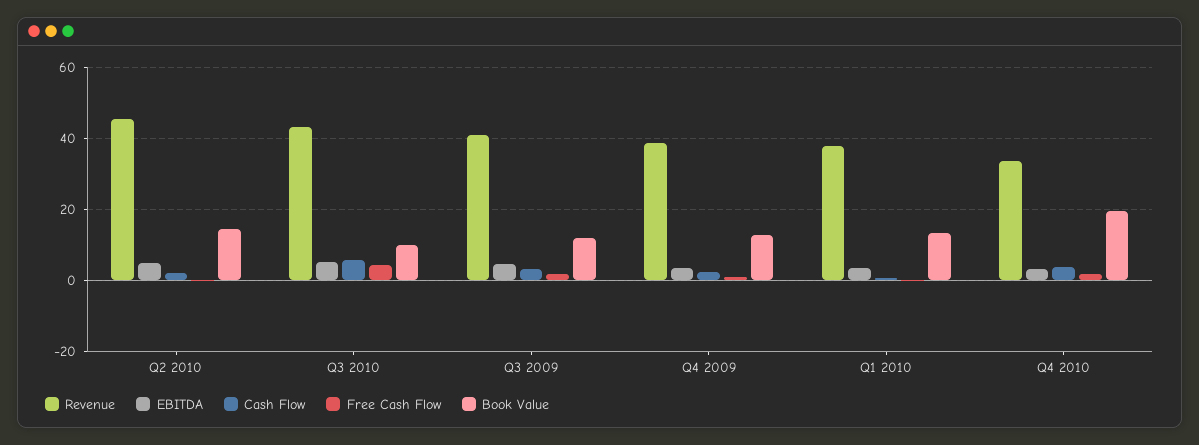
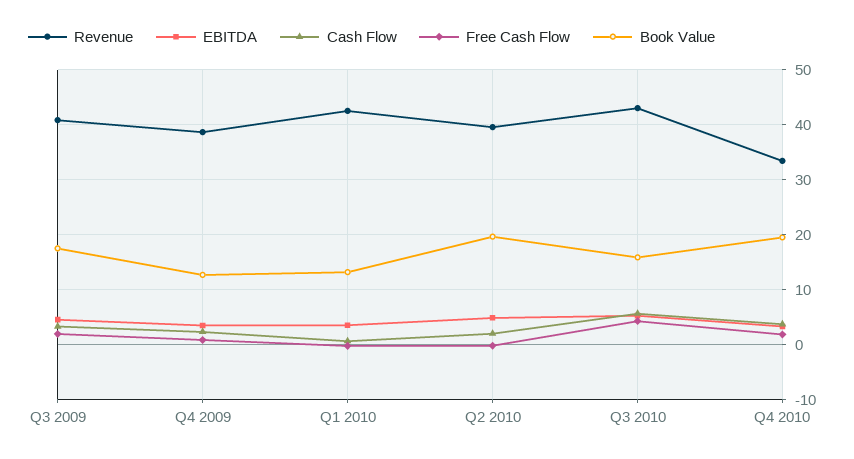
Revenue, Q2 2010: 46 -> 40
Book Value, Q2 2010: 14 -> 20
Book Value, Q3 2010: 10 -> 16
Book Value, Q3 2009: 12 -> 18
Revenue, Q1 2010: 38 -> 42

